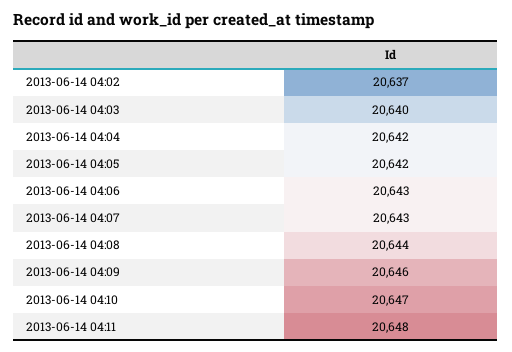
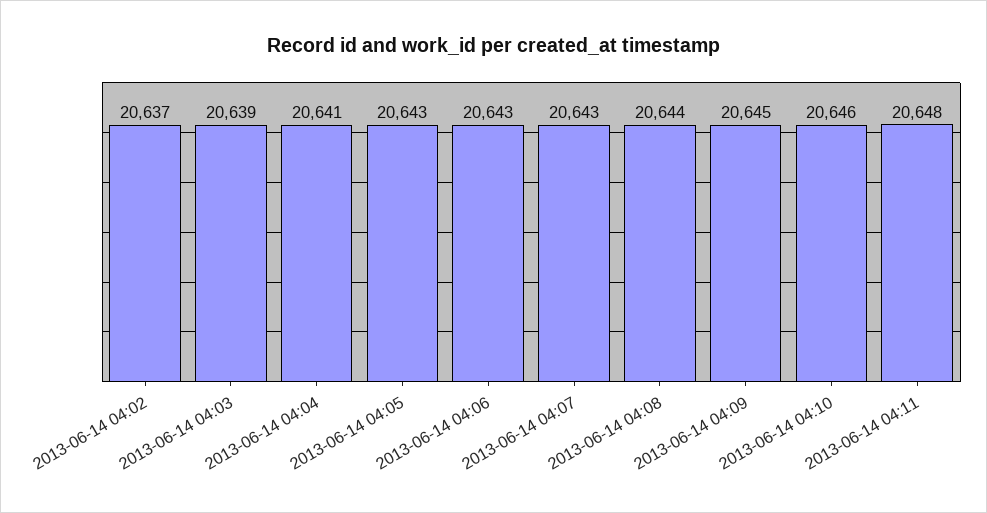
2013-06-14 04:03: 20640 -> 20639
2013-06-14 04:04: 20642 -> 20641
2013-06-14 04:05: 20642 -> 20643
2013-06-14 04:09: 20646 -> 20645
2013-06-14 04:10: 20647 -> 20646

